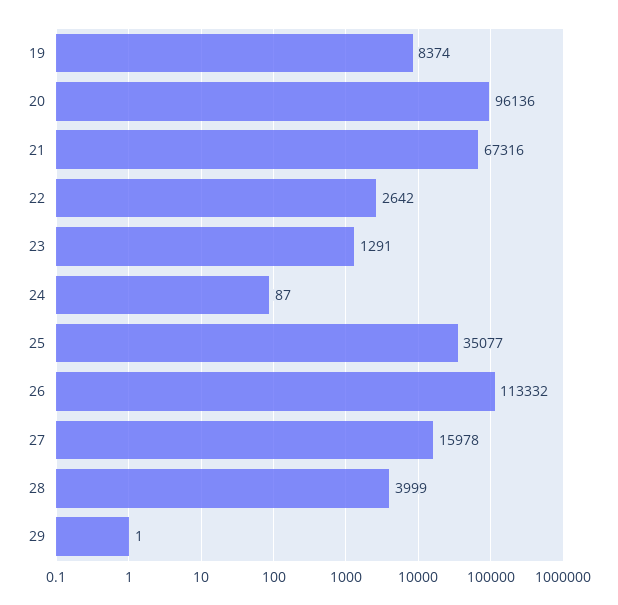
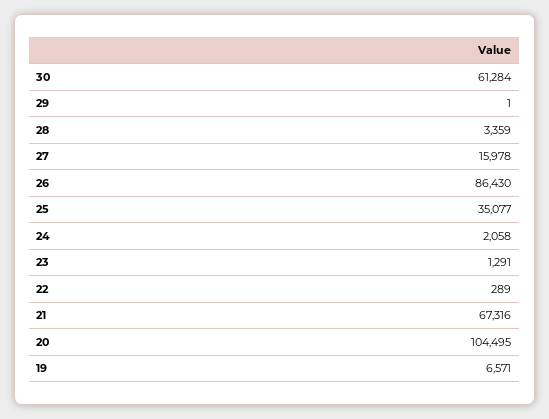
19: 8374 -> 6571
20: 96136 -> 104495
22: 2642 -> 289
24: 87 -> 2058
26: 113332 -> 86430
28: 3999 -> 3359
30: none -> 61284

